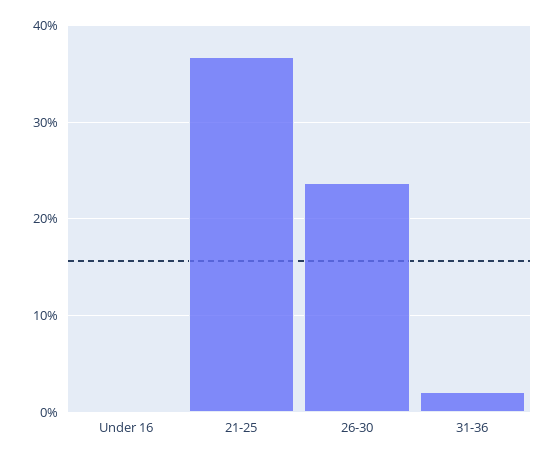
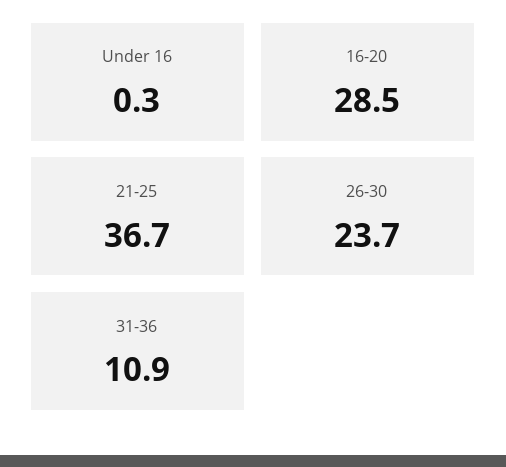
31-36: 2 -> 10.9
16-20: none -> 28.5

